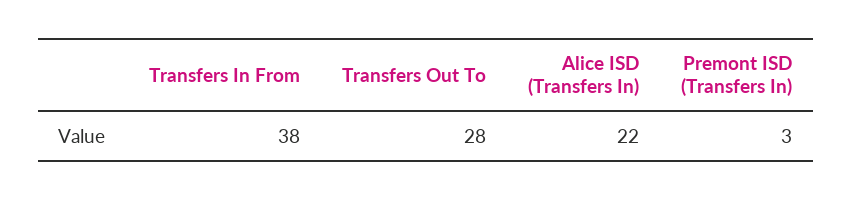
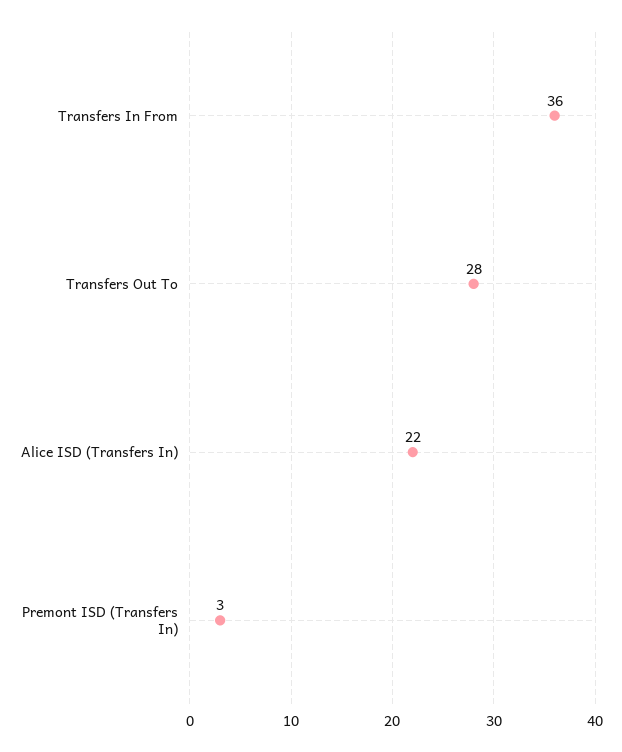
Transfers In From: 38 -> 36

